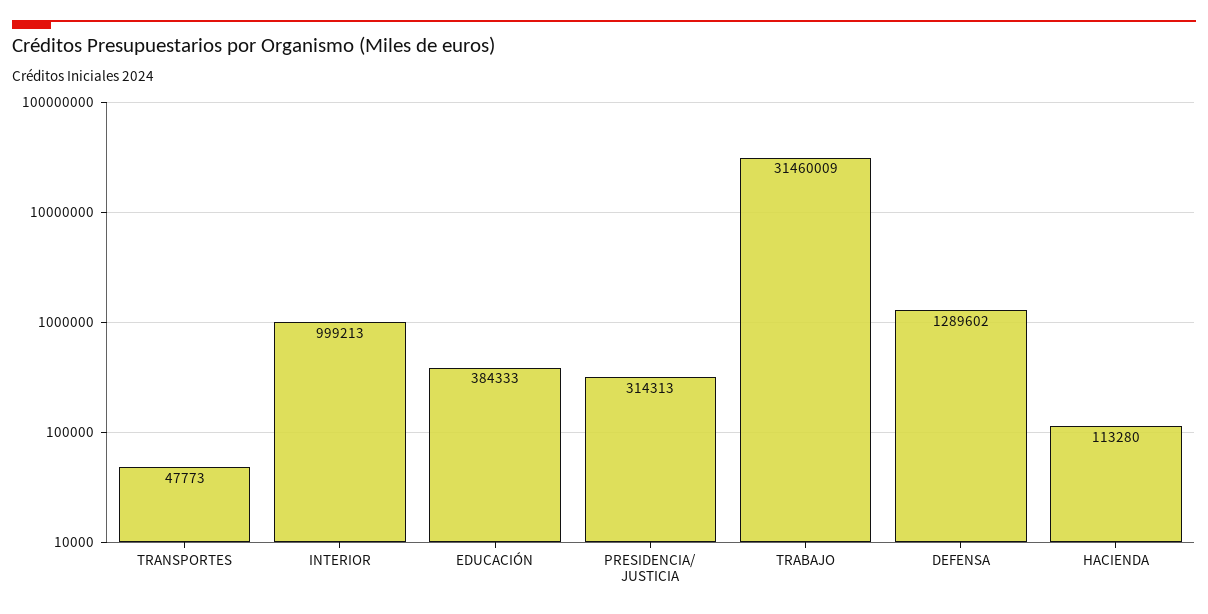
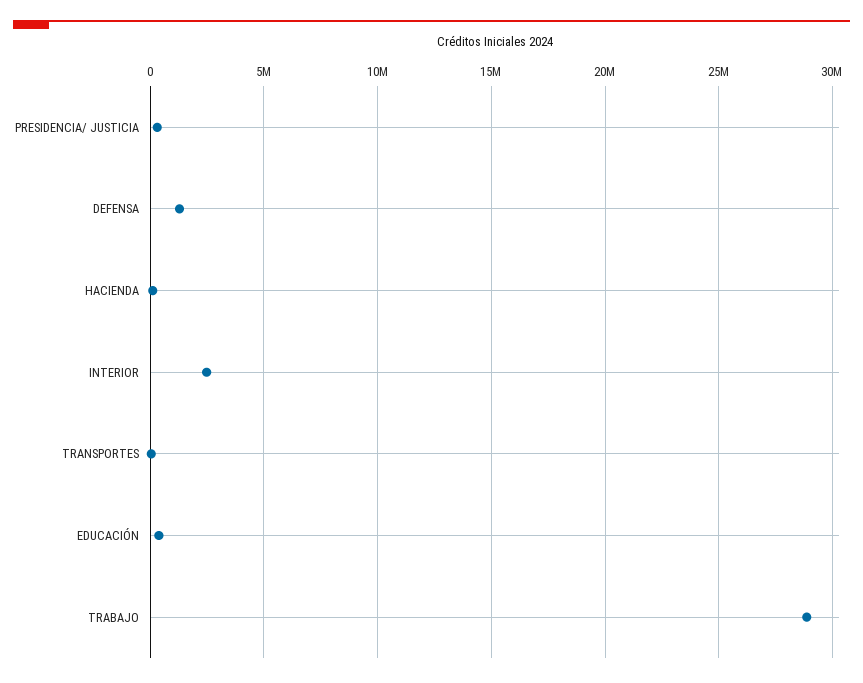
INTERIOR: 999213 -> 2500000
TRABAJO: 31460009 -> 29000000

